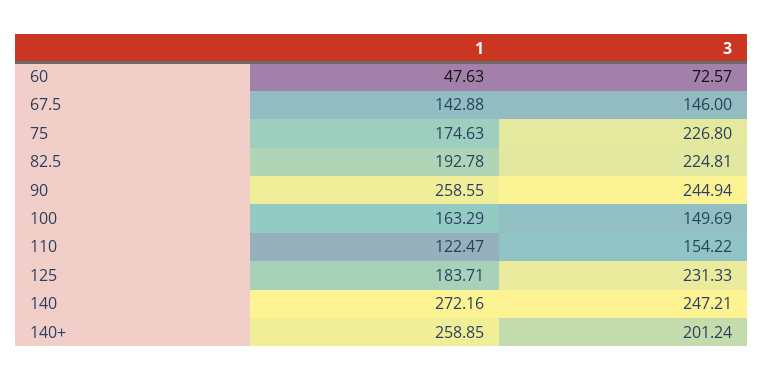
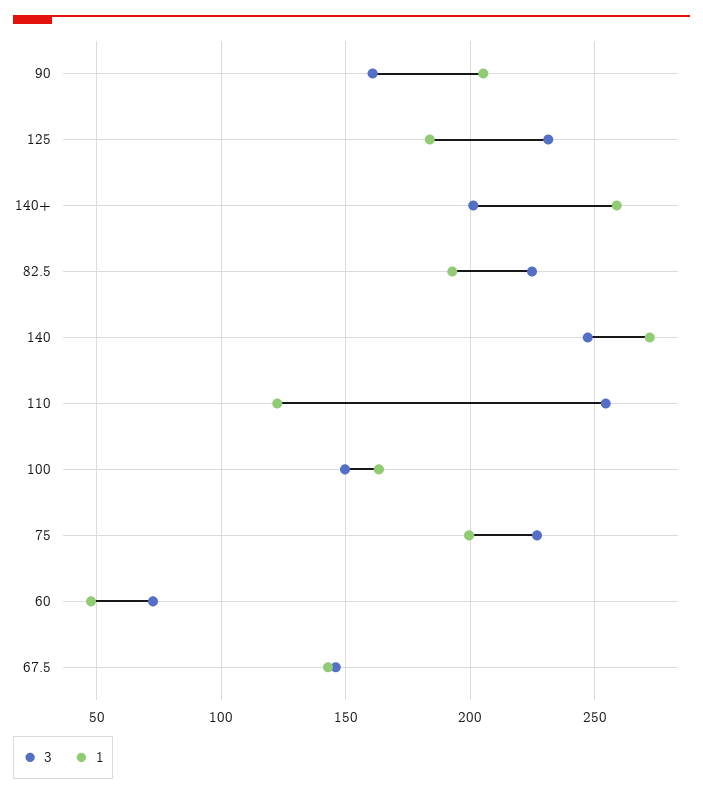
1, 75: 174.63 -> 200
1, 90: 258.55 -> 205
3, 90: 244.94 -> 160
3, 110: 154.22 -> 255

